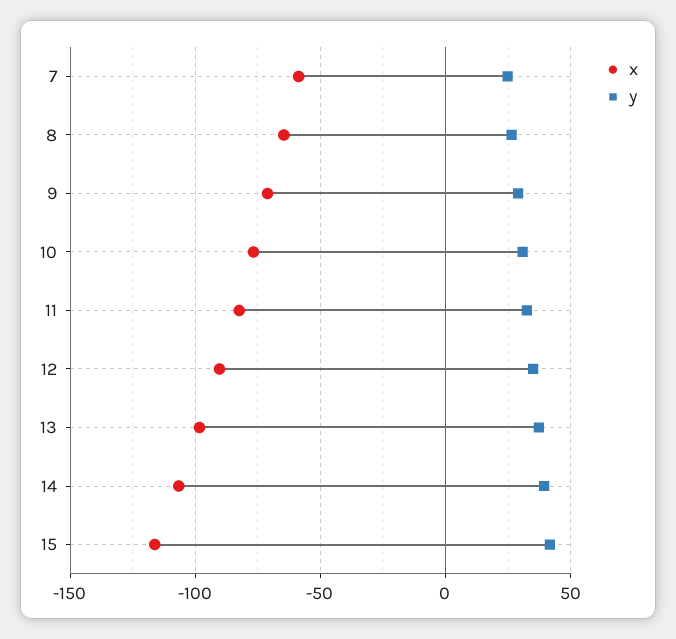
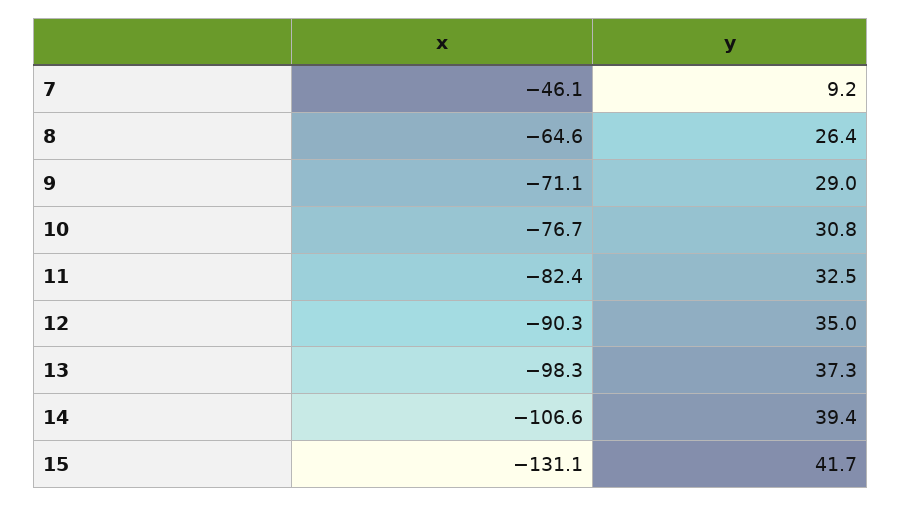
x, 7: -60 -> -46.1
y, 7: 25 -> 9.2
x, 15: -115 -> -131.1

